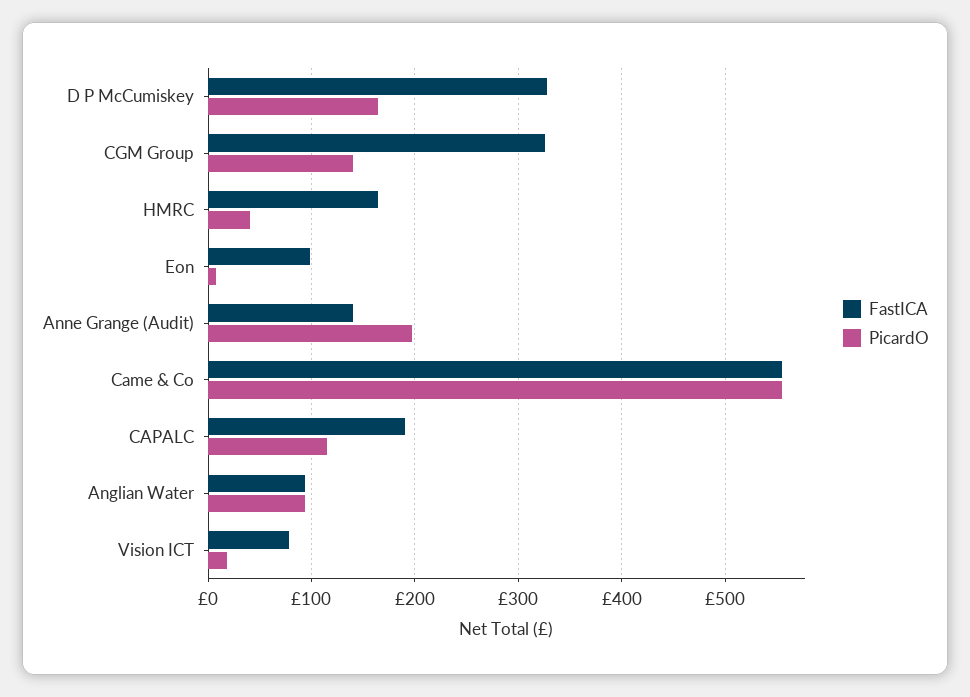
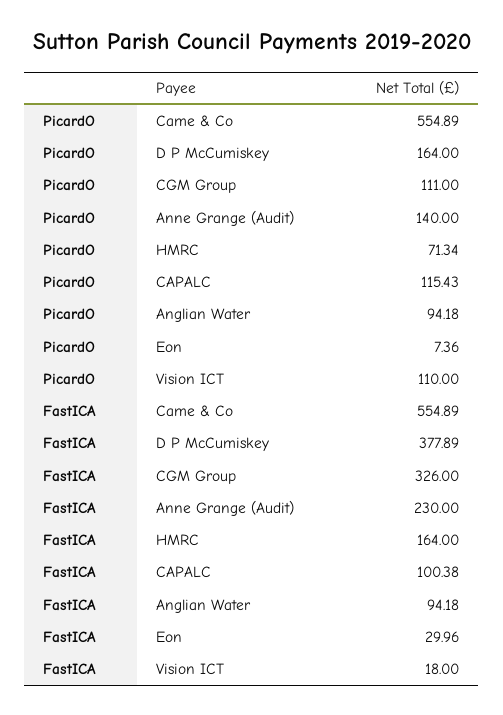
FastICA, D P McCumiskey: 330 -> 377.89
PicardO, CGM Group: 140 -> 111
PicardO, HMRC: 40 -> 71.34
FastICA, Eon: 100 -> 29.96
FastICA, Anne Grange (Audit): 140 -> 230
PicardO, Anne Grange (Audit): 200 -> 140
FastICA, CAPALC: 190 -> 100.38
FastICA, Vision ICT: 80 -> 18
PicardO, Vision ICT: 20 -> 110

